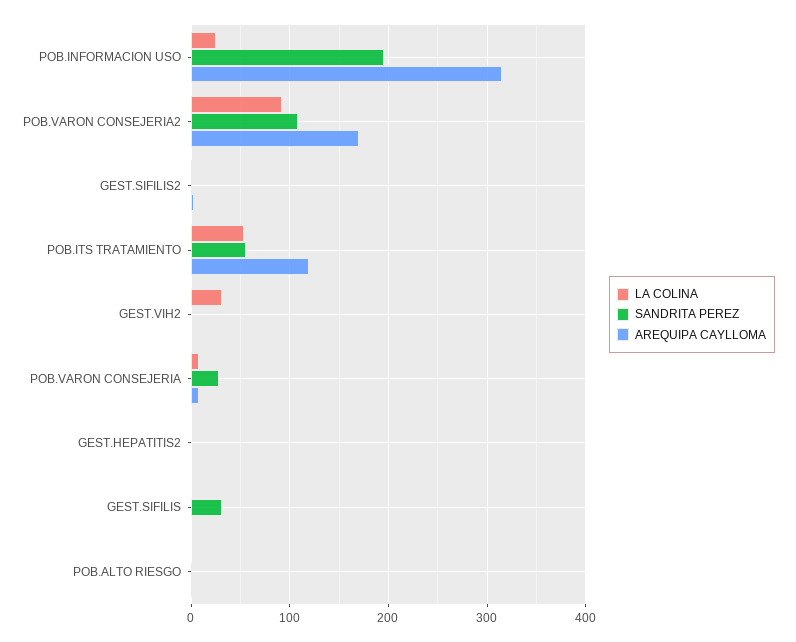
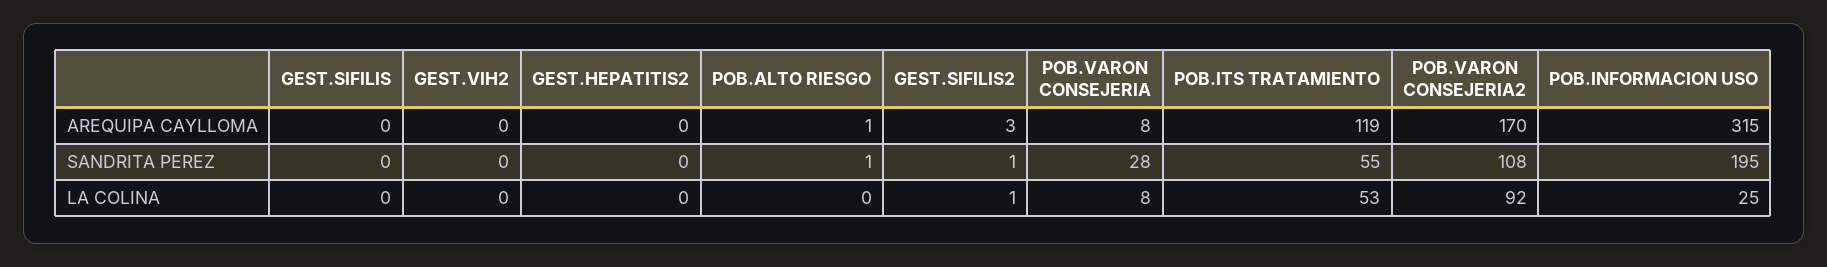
LA COLINA, GEST.VIH2: 30 -> 0
SANDRITA PEREZ, GEST.SIFILIS: 30 -> 0

